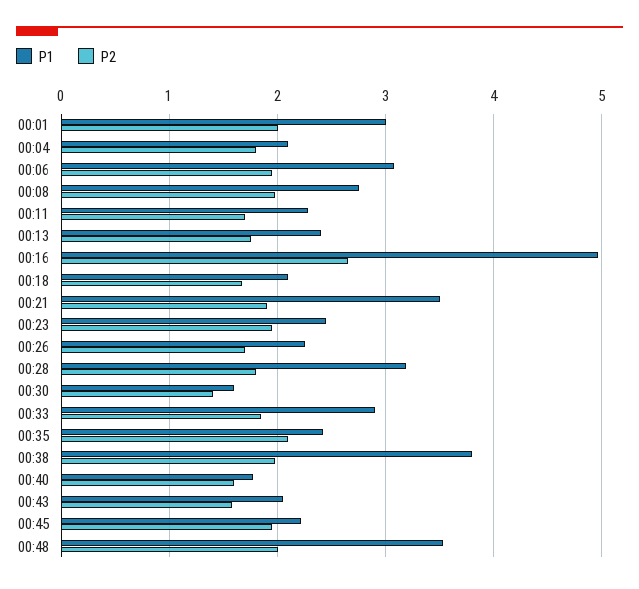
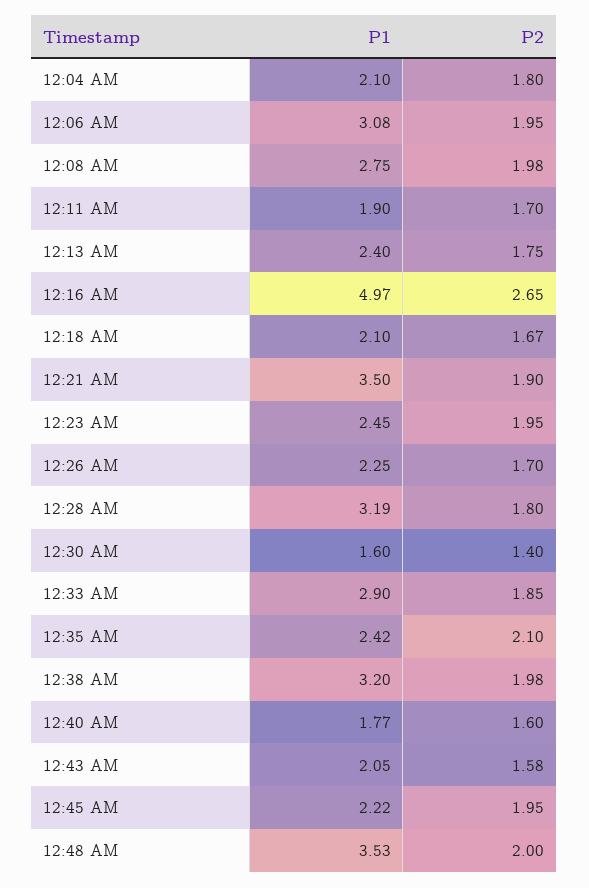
P1, 00:01: 3 -> none
P2, 00:01: 2 -> none
P1, 00:11: 2.3 -> 1.9
P1, 00:38: 3.8 -> 3.2

